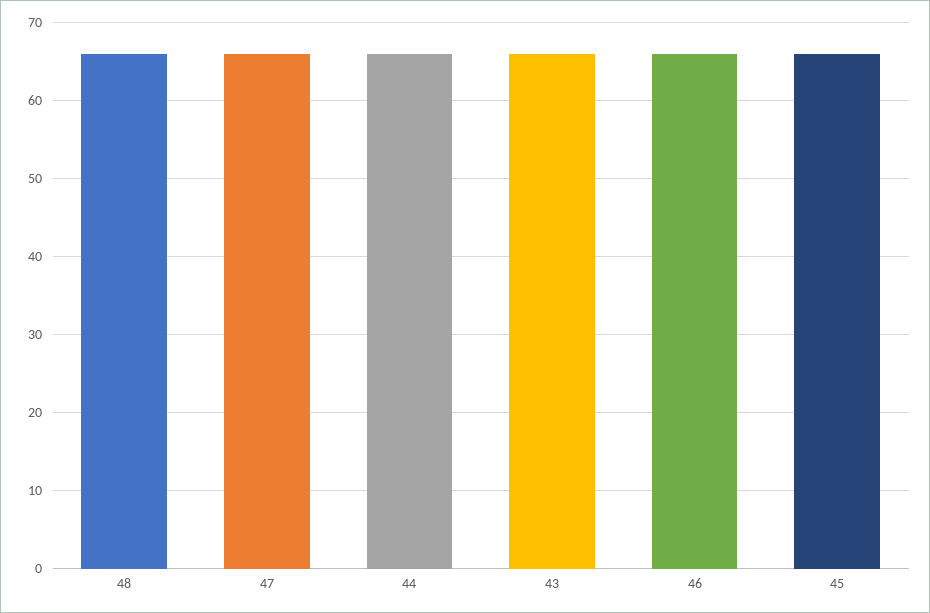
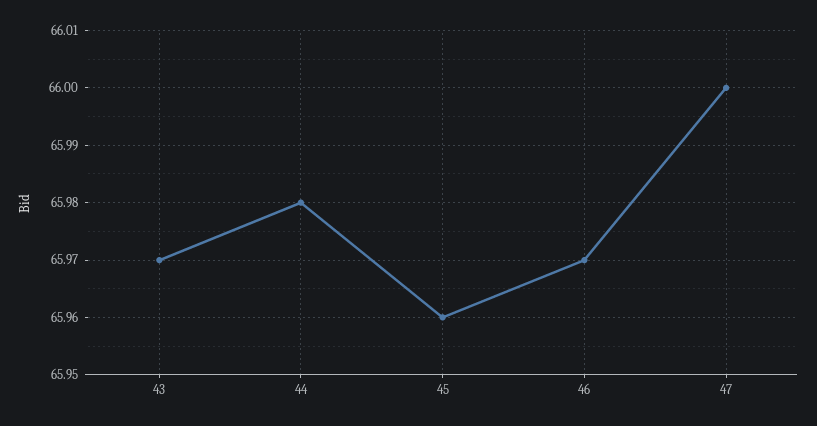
48: 66 -> none

